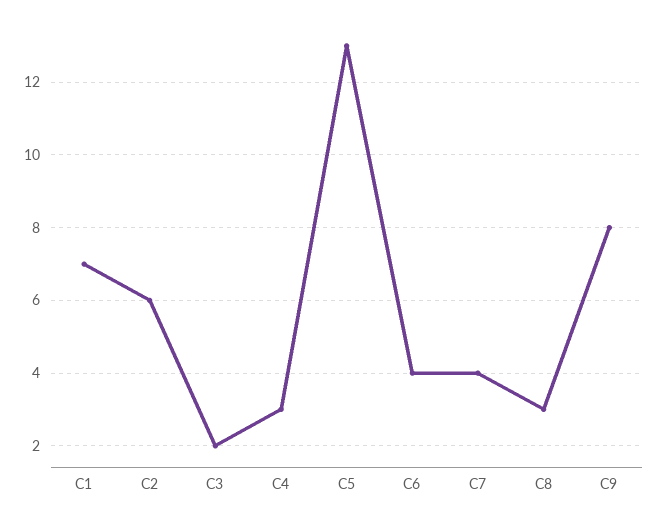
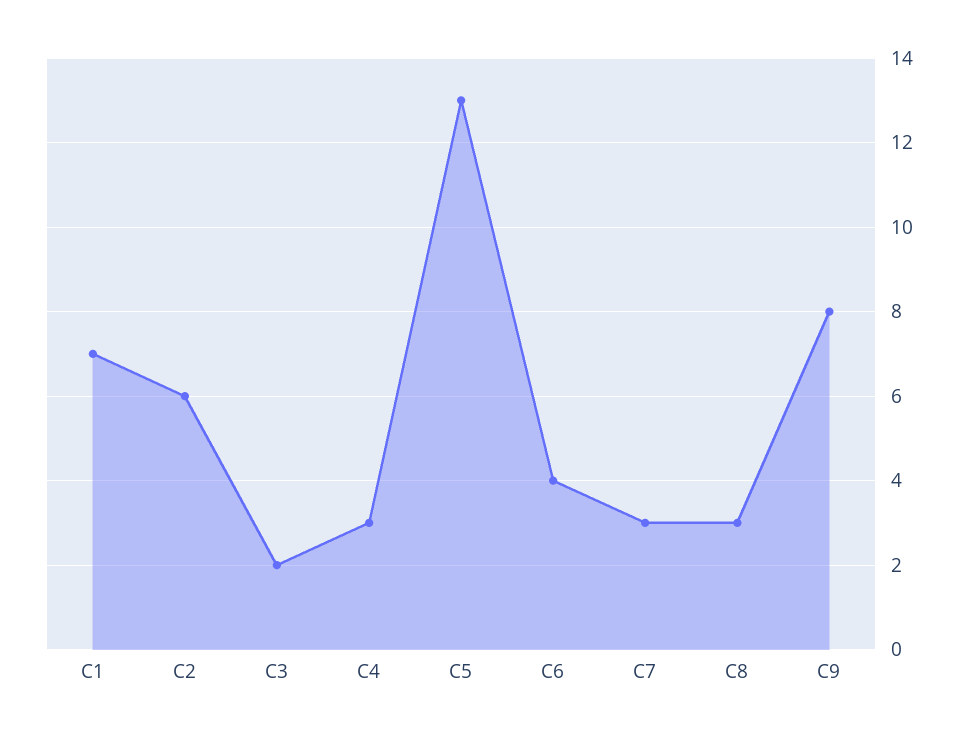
C7: 4 -> 3

